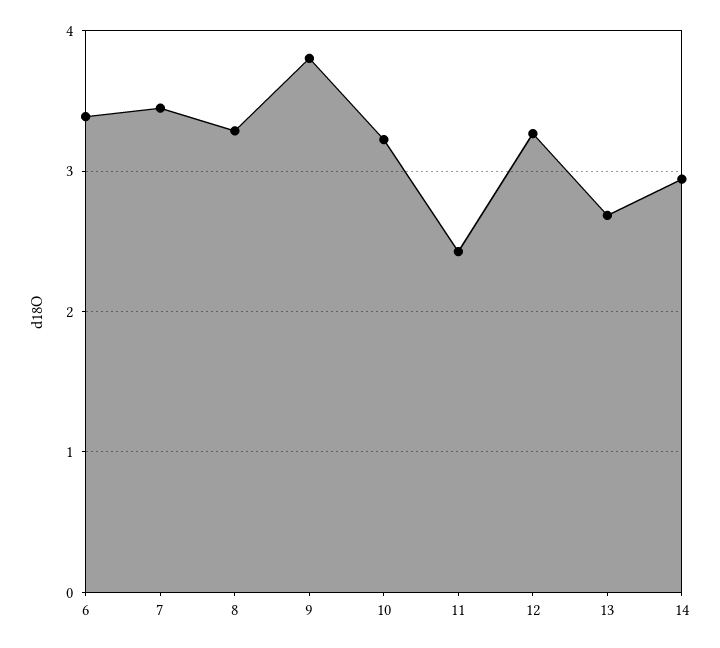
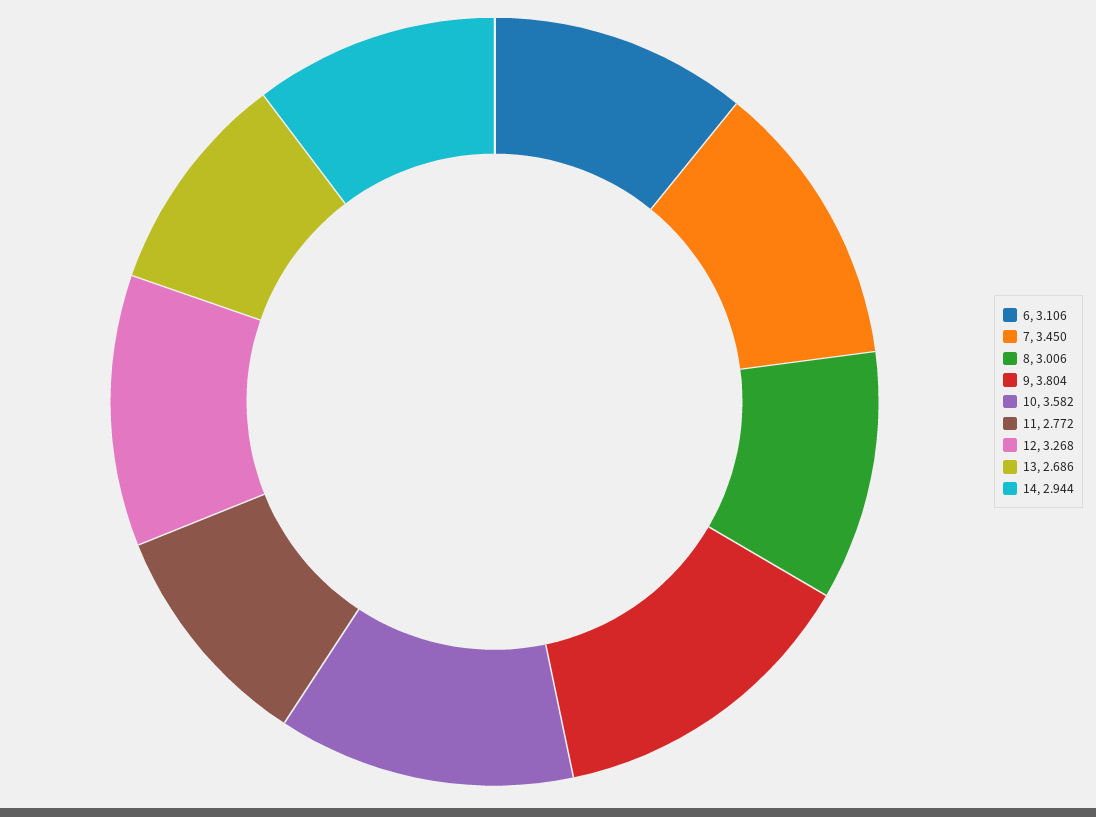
6: 3.4 -> 3.106
8: 3.3 -> 3.006
10: 3.2 -> 3.582
11: 2.4 -> 2.772

